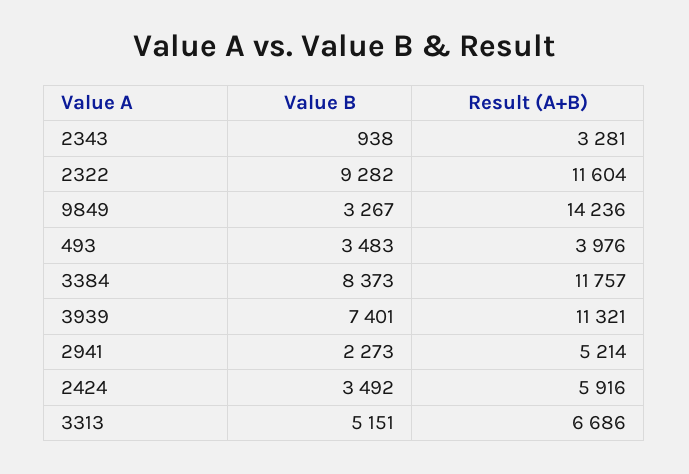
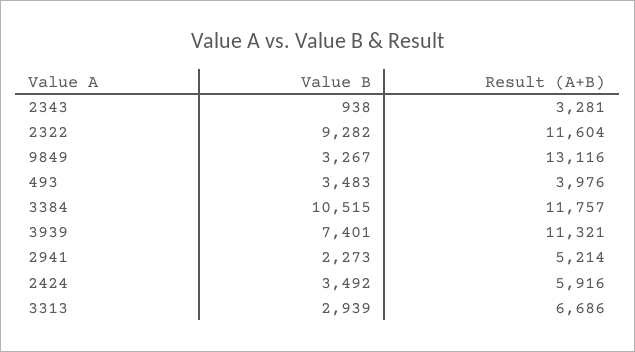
Result (A+B), 9849: 14236 -> 13116
Value B, 3384: 8373 -> 10515
Value B, 3313: 5151 -> 2939

